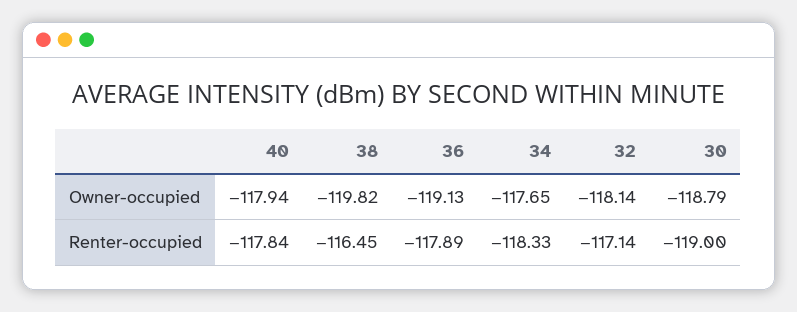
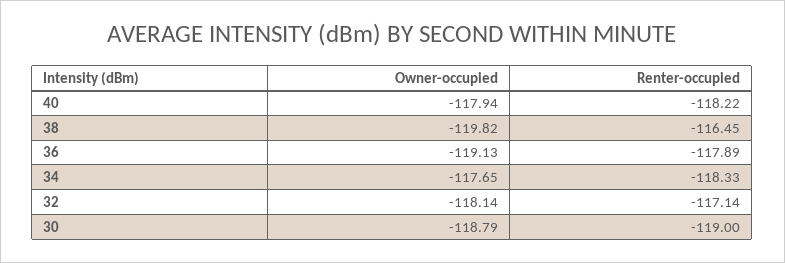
40, Renter-occupied: -117.84 -> -118.22

